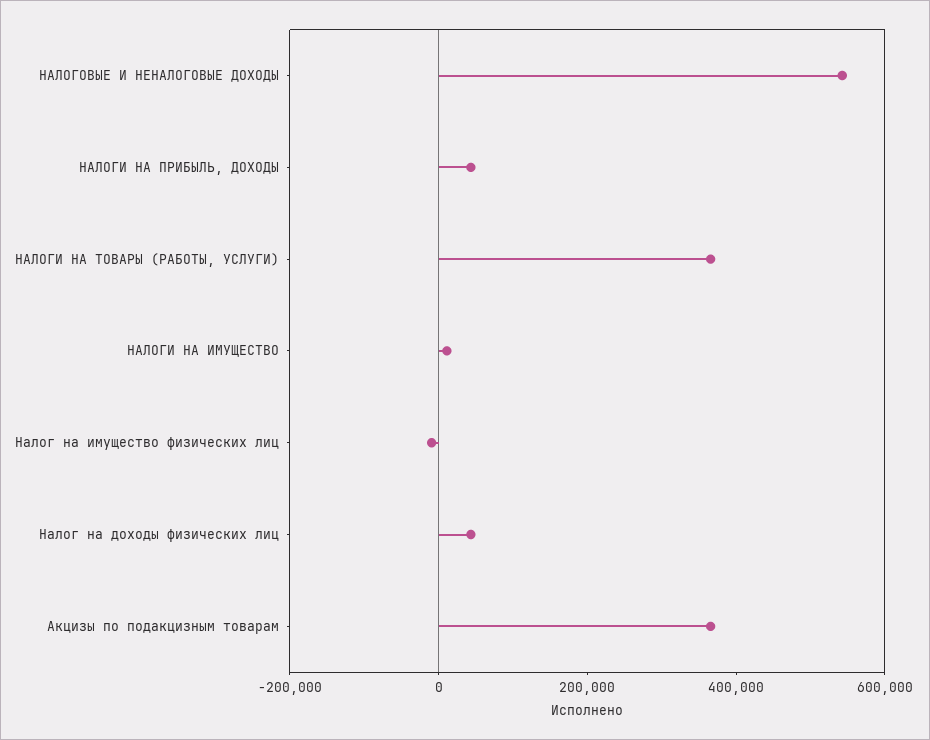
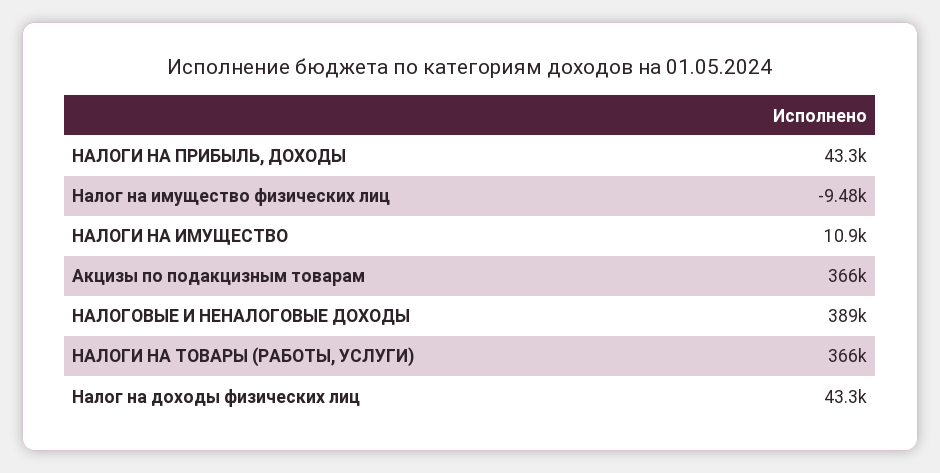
НАЛОГОВЫЕ И НЕНАЛОГОВЫЕ ДОХОДЫ: 550000 -> 389000

